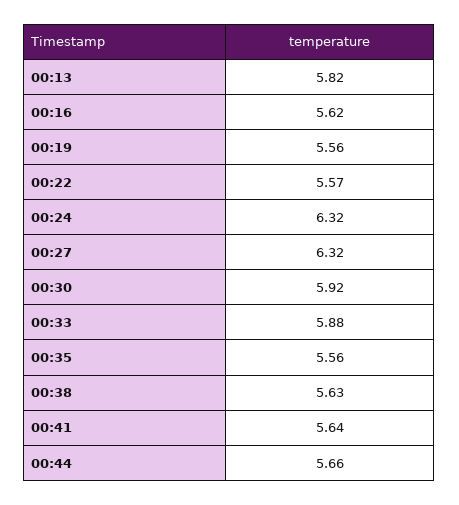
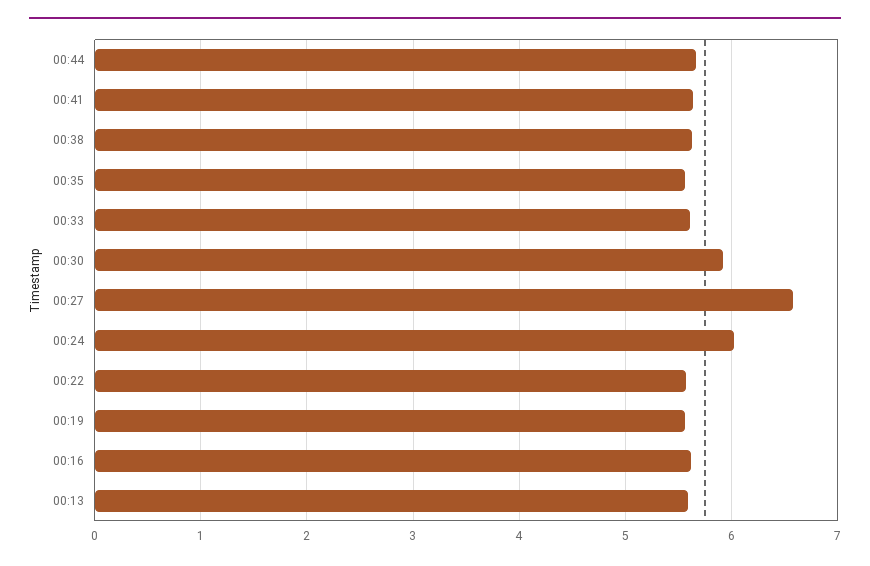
00:13: 5.82 -> 5.6
00:24: 6.32 -> 6
00:27: 6.32 -> 6.6
00:33: 5.88 -> 5.6

